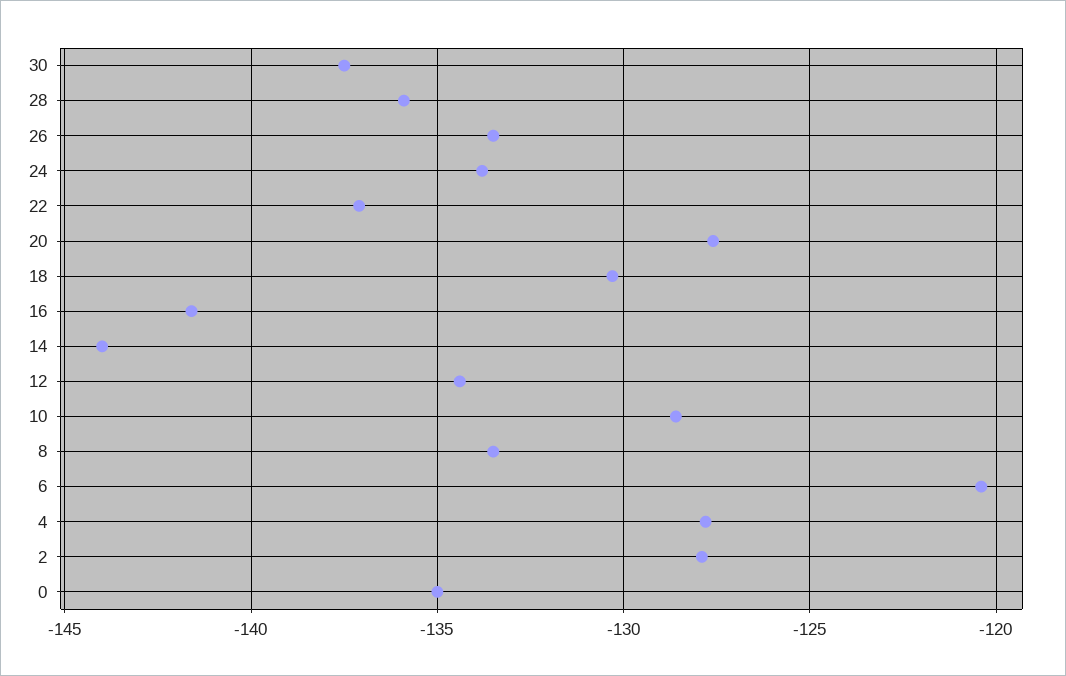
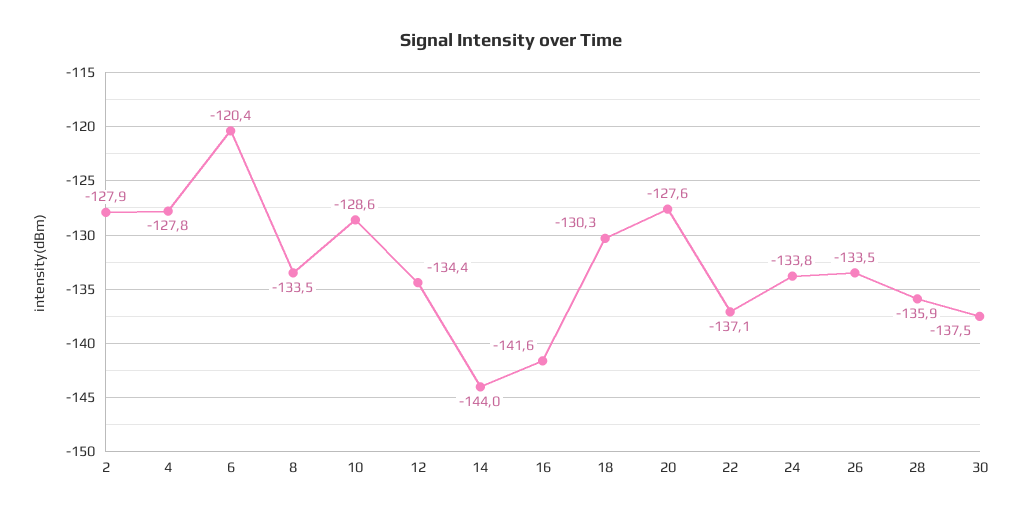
0: -135 -> none

